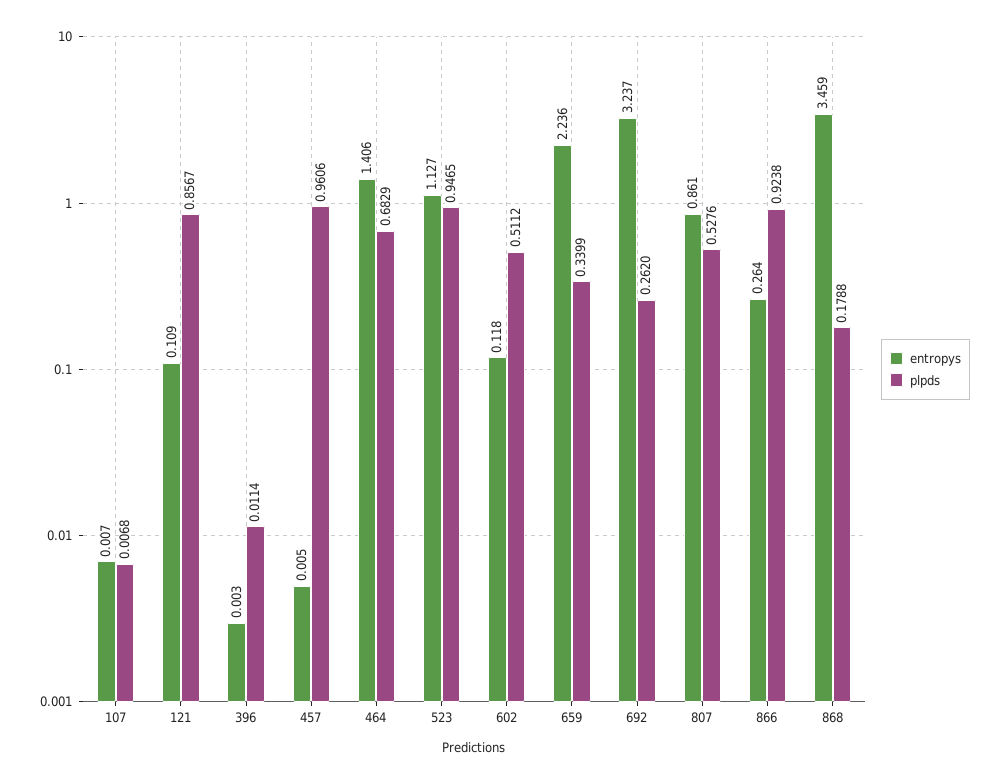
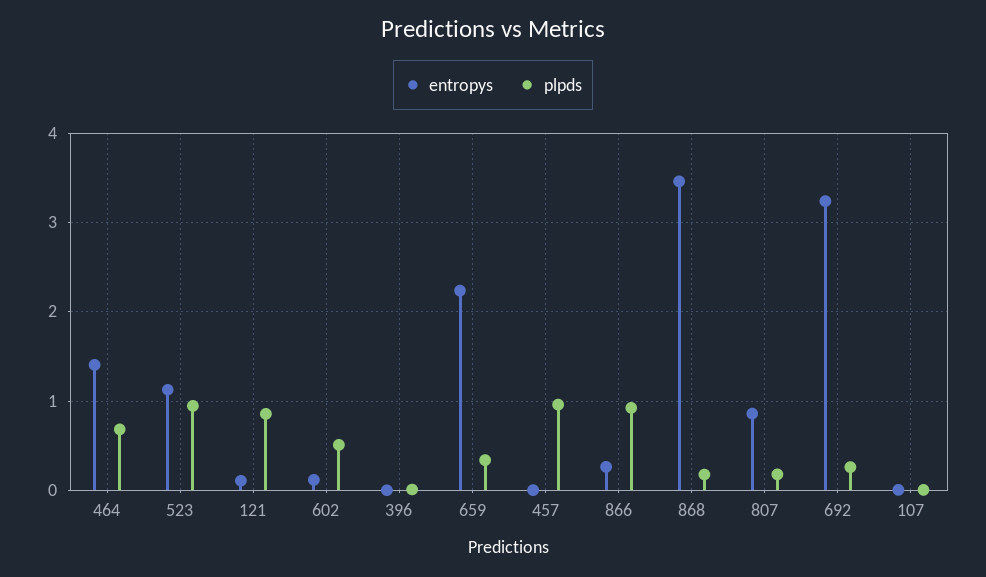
plpds, 807: 0.5276 -> 0.2

